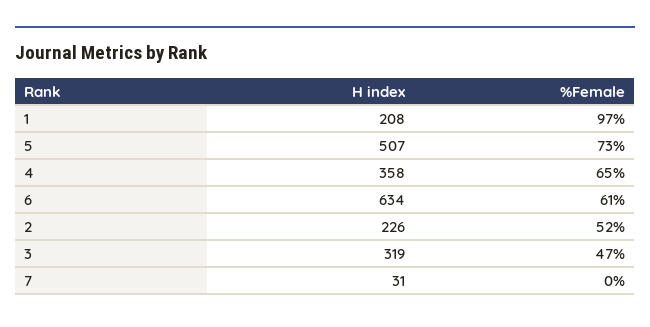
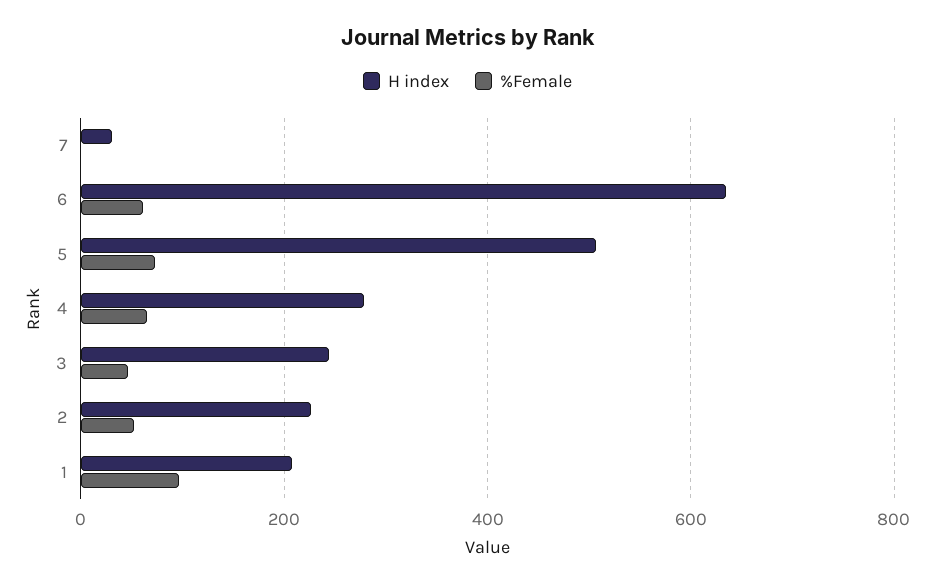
H index, 4: 358 -> 280
H index, 3: 319 -> 240

